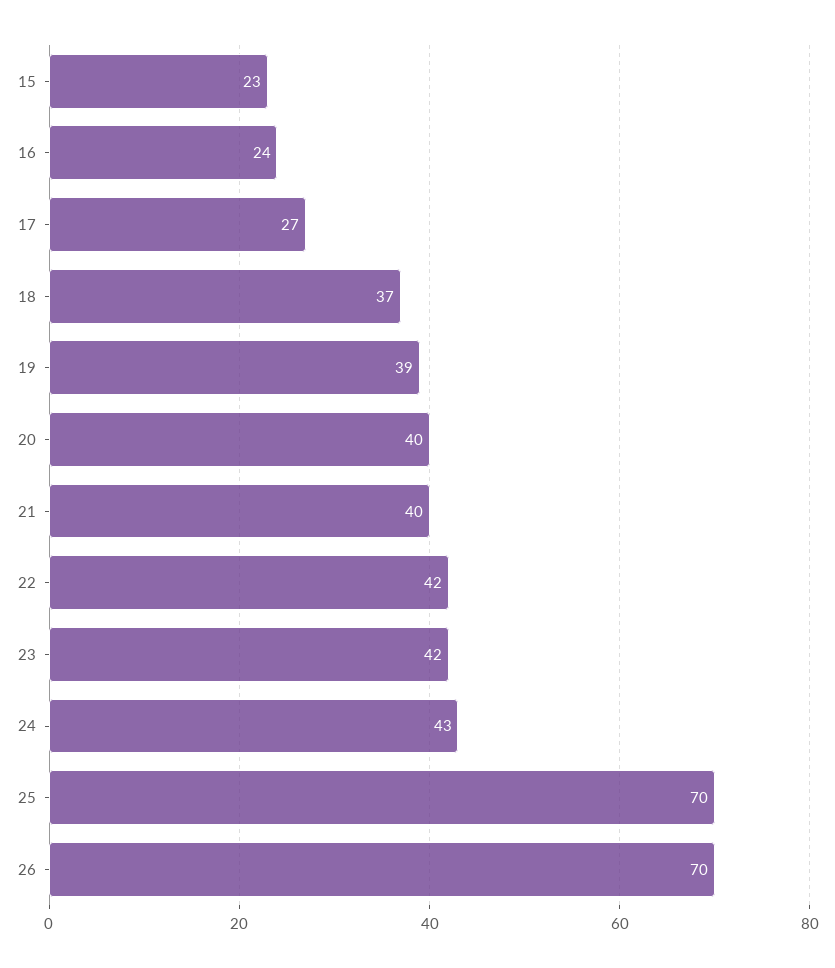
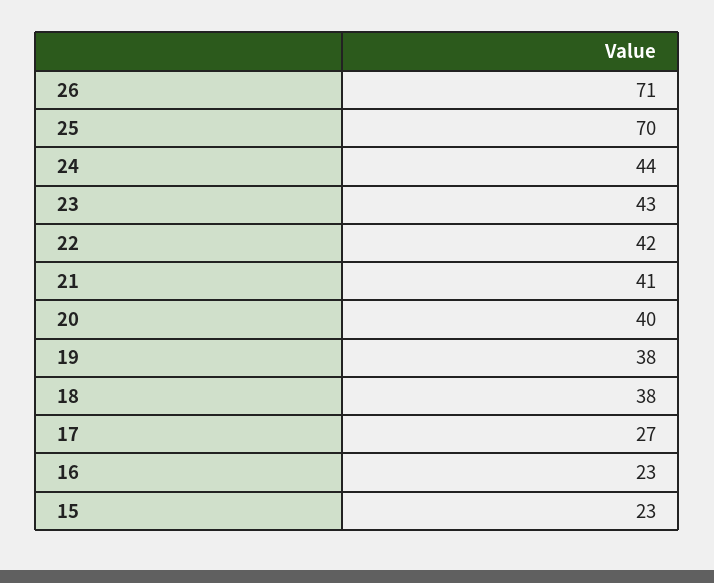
16: 24 -> 23
18: 37 -> 38
19: 39 -> 38
21: 40 -> 41
23: 42 -> 43
24: 43 -> 44
26: 70 -> 71

